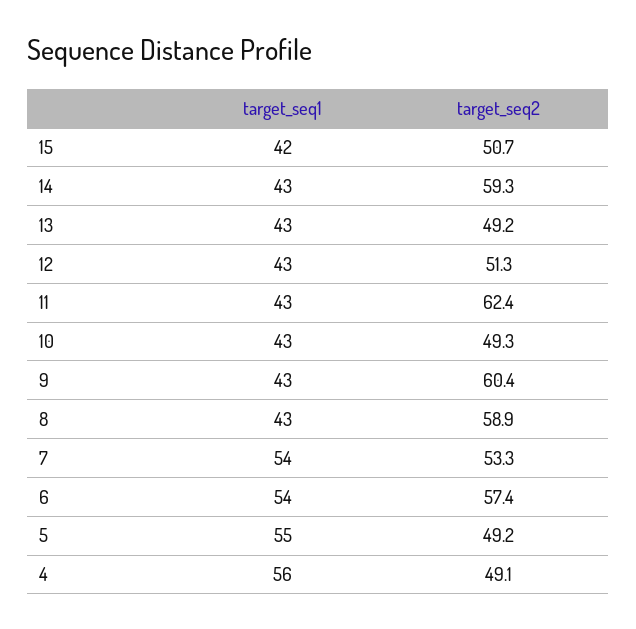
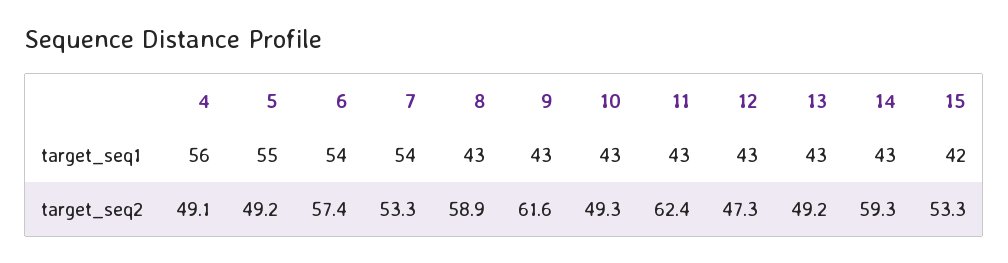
target_seq2, 15: 50.7 -> 53.3
target_seq2, 12: 51.3 -> 47.3
target_seq2, 9: 60.4 -> 61.6

